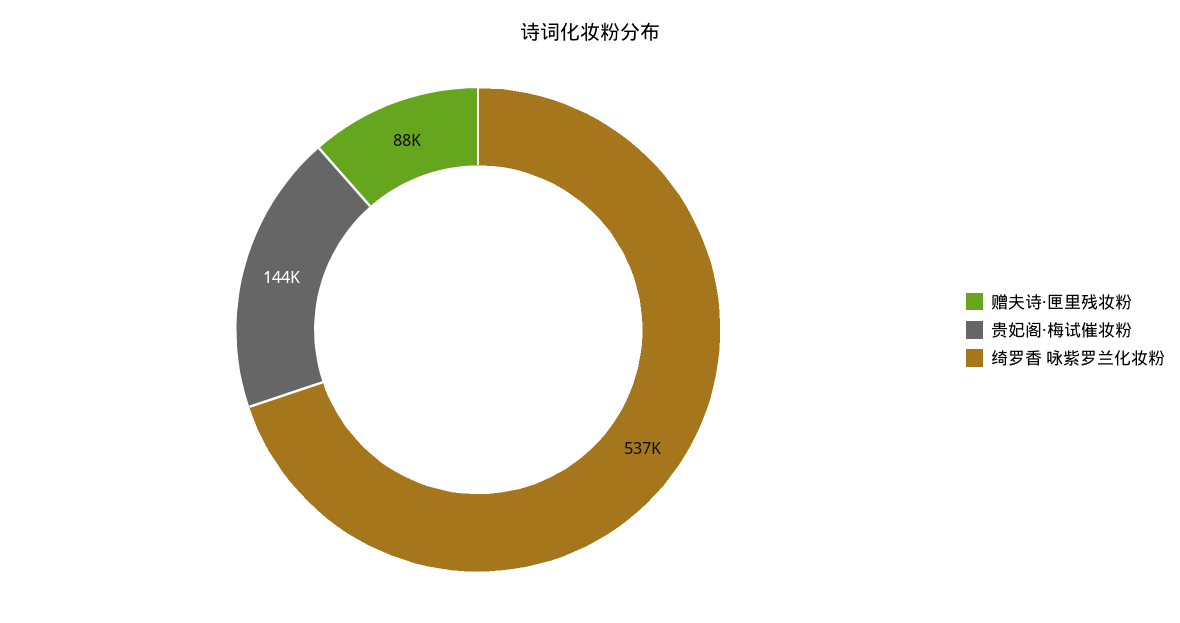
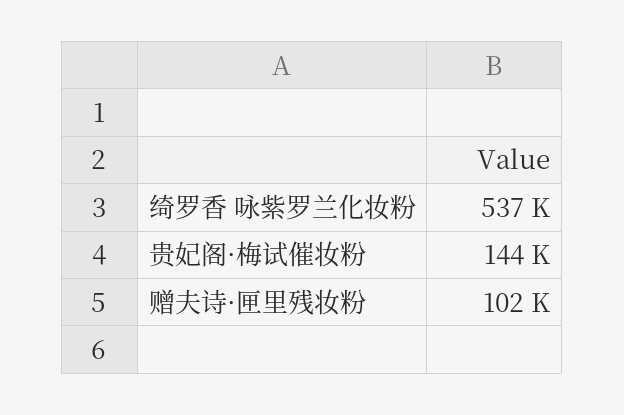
赠夫诗·匣里残妆粉: 88000 -> 102000

